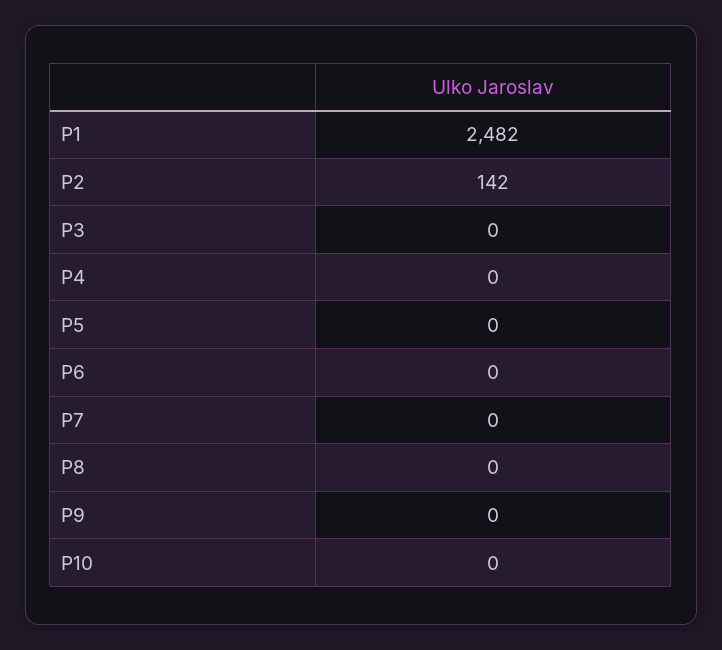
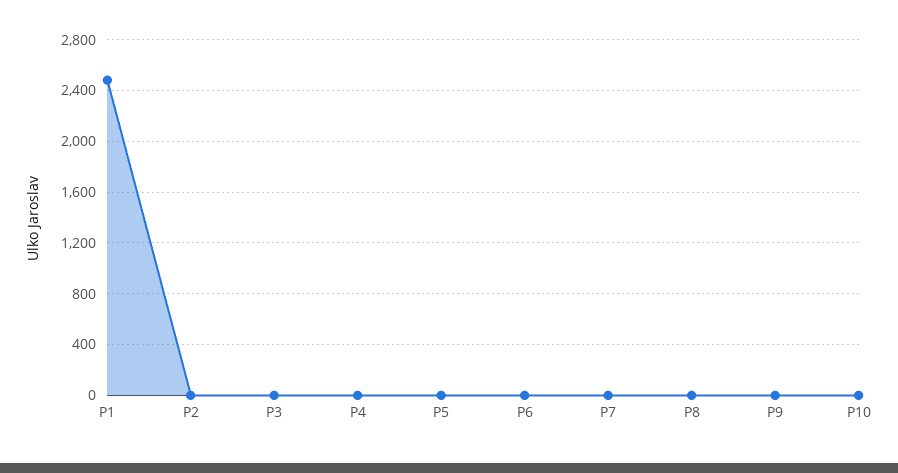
P2: 142 -> 0

